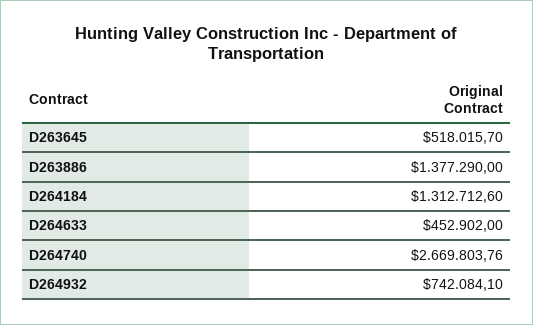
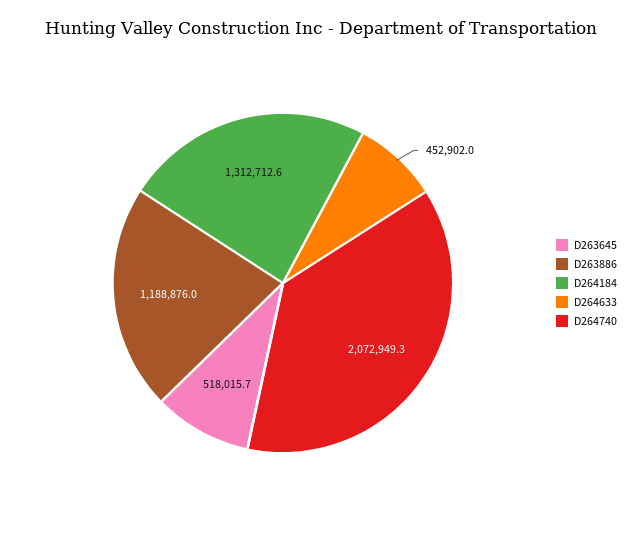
D263886: 1377290 -> 1188876
D264740: 2669803.76 -> 2072949.3
D264932: 742084.1 -> none

